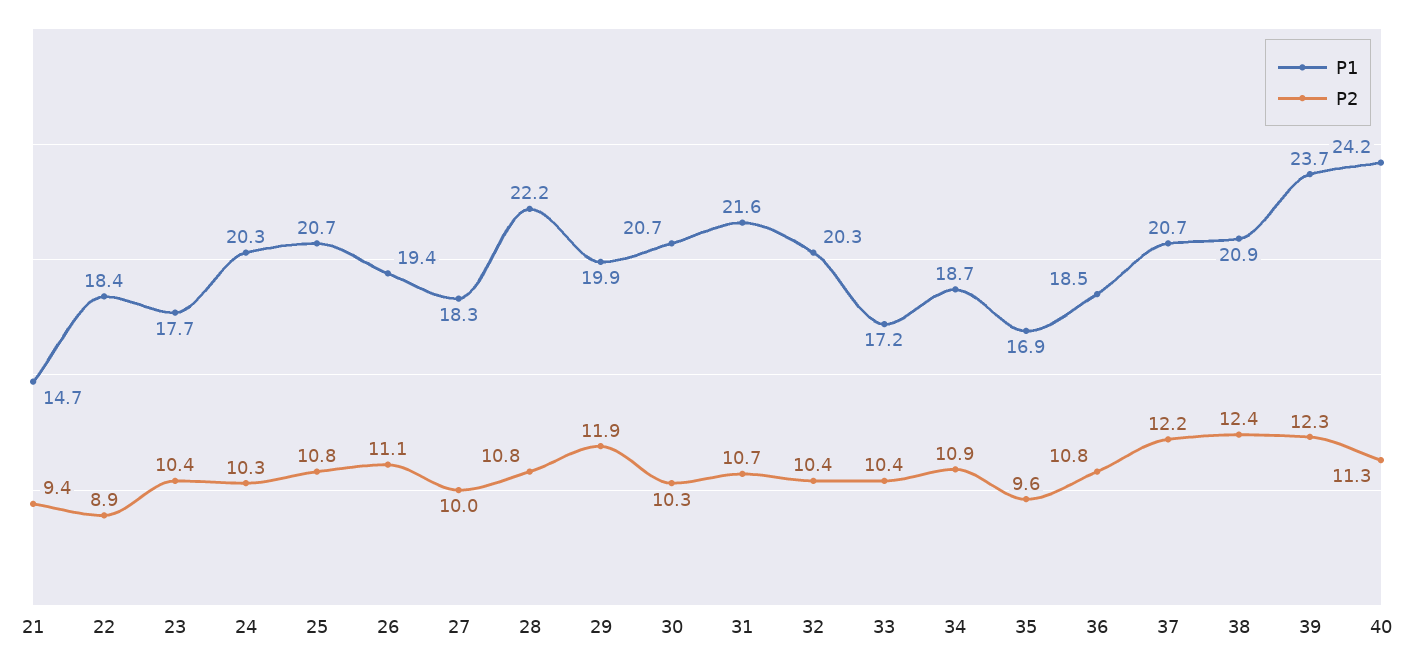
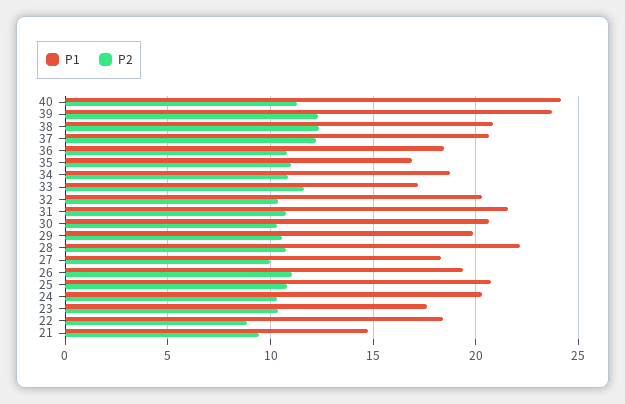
P2, 29: 11.9 -> 10.5
P2, 33: 10.4 -> 11.5
P2, 35: 9.6 -> 11

